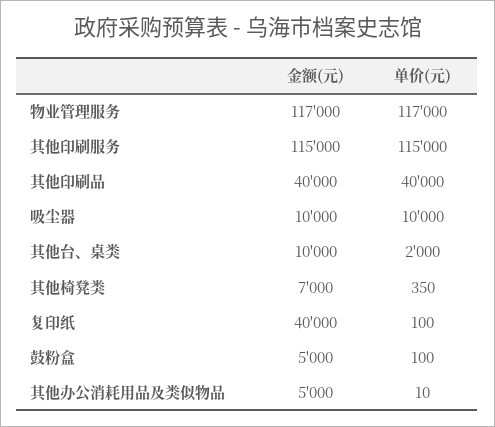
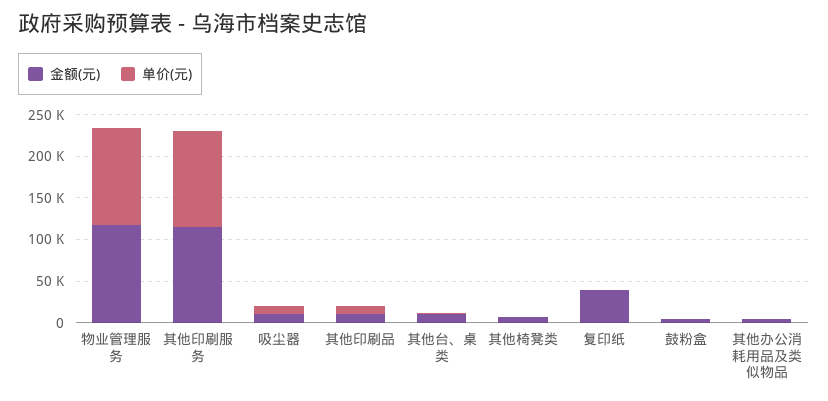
金额(元), 其他印刷品: 40000 -> 10000
单价(元), 其他印刷品: 40000 -> 10000

